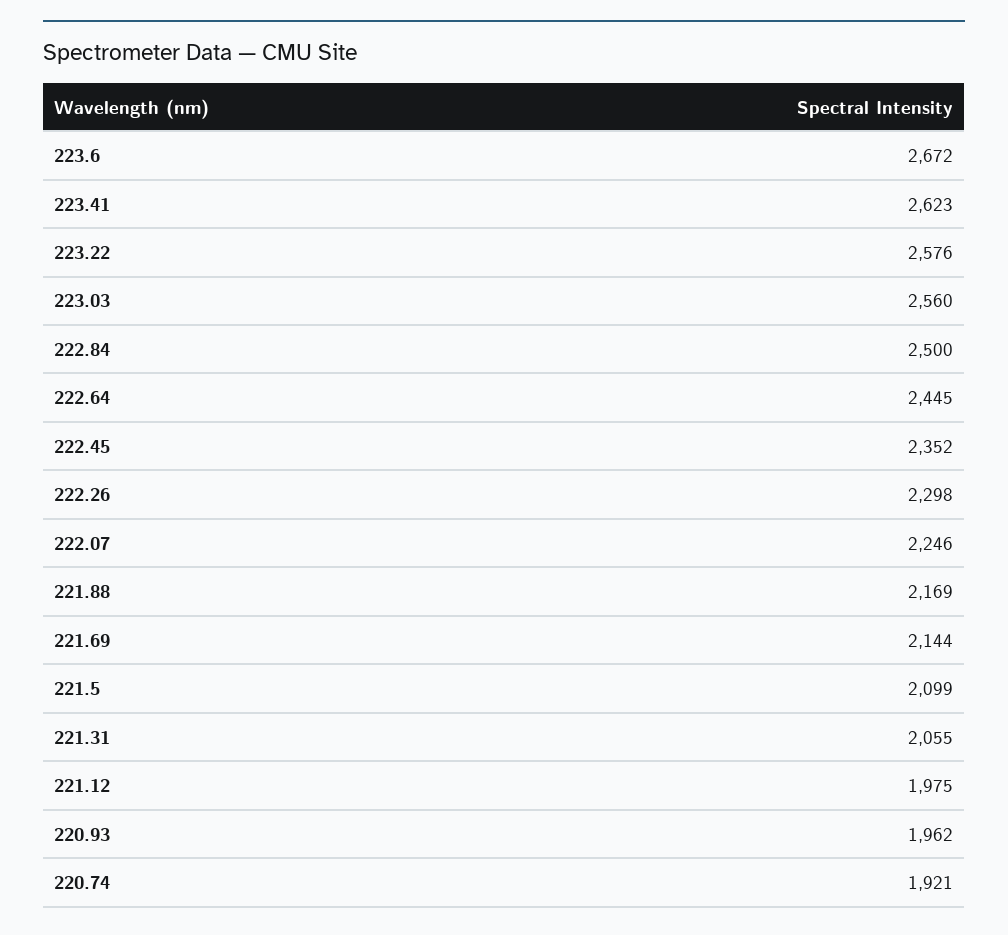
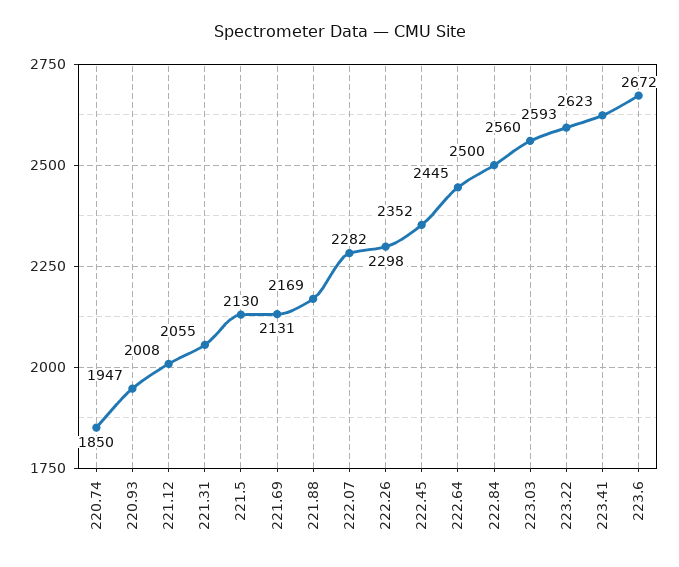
223.22: 2576 -> 2593
222.07: 2246 -> 2282
221.69: 2144 -> 2131
221.5: 2099 -> 2130
221.12: 1975 -> 2008
220.93: 1962 -> 1947
220.74: 1921 -> 1850

